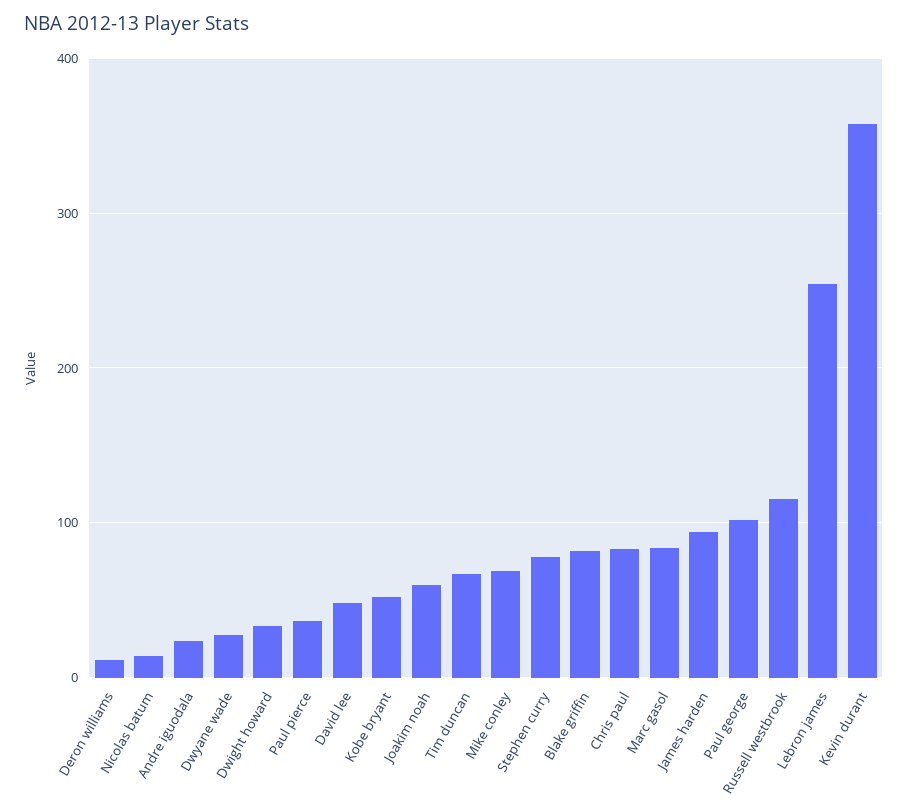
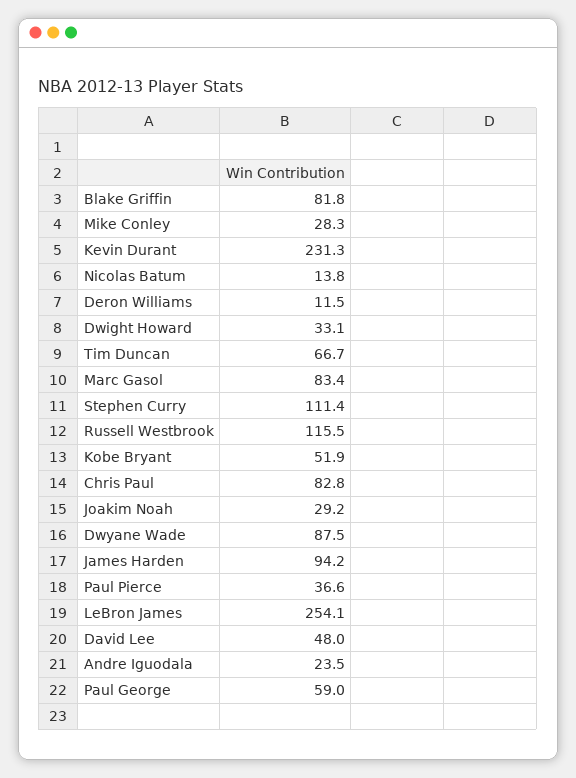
Dwyane wade: 30 -> 87.5
Joakim noah: 60 -> 29.2
Mike conley: 70 -> 28.3
Stephen curry: 80 -> 111.4
Paul george: 100 -> 59
Kevin durant: 360 -> 231.3

